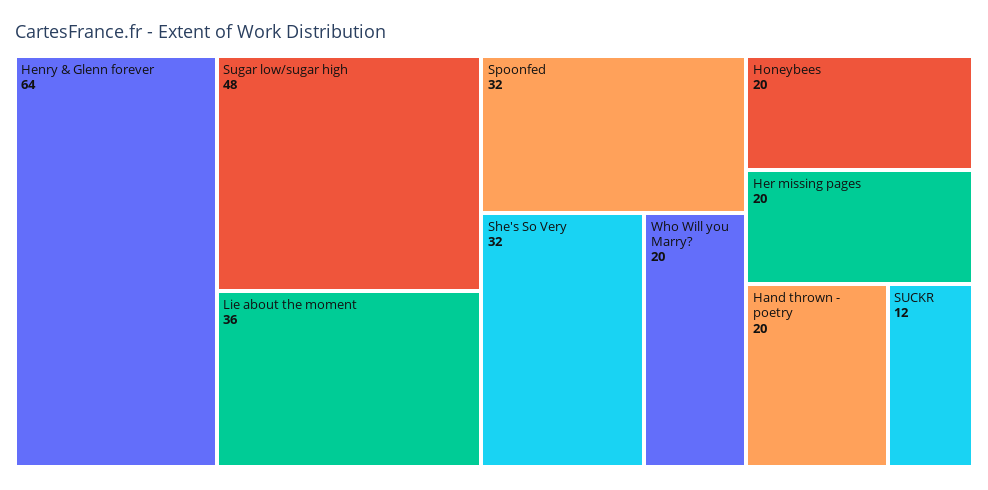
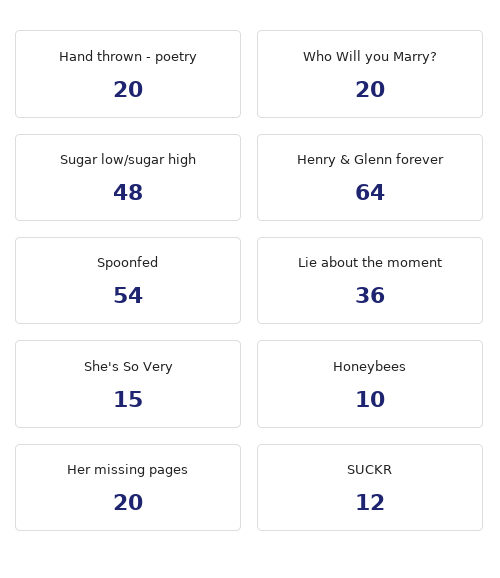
Spoonfed: 32 -> 54
She's So Very: 32 -> 15
Honeybees: 20 -> 10

